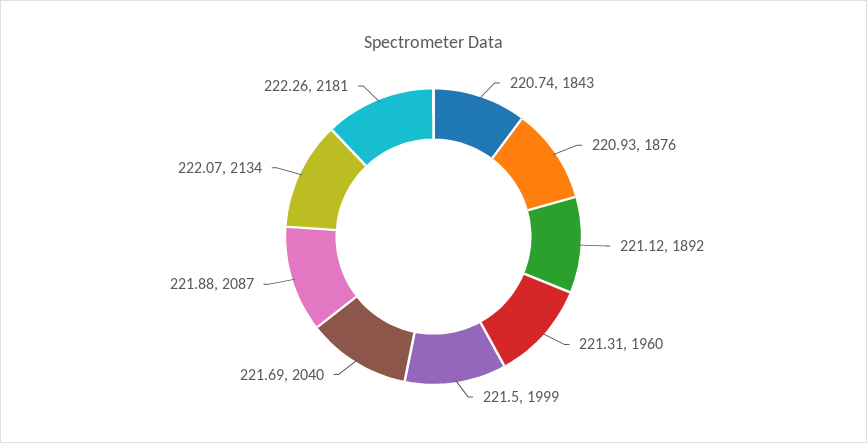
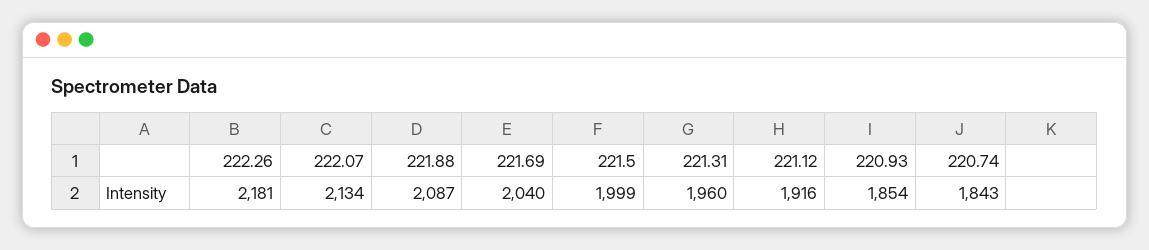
220.93: 1876 -> 1854
221.12: 1892 -> 1916

